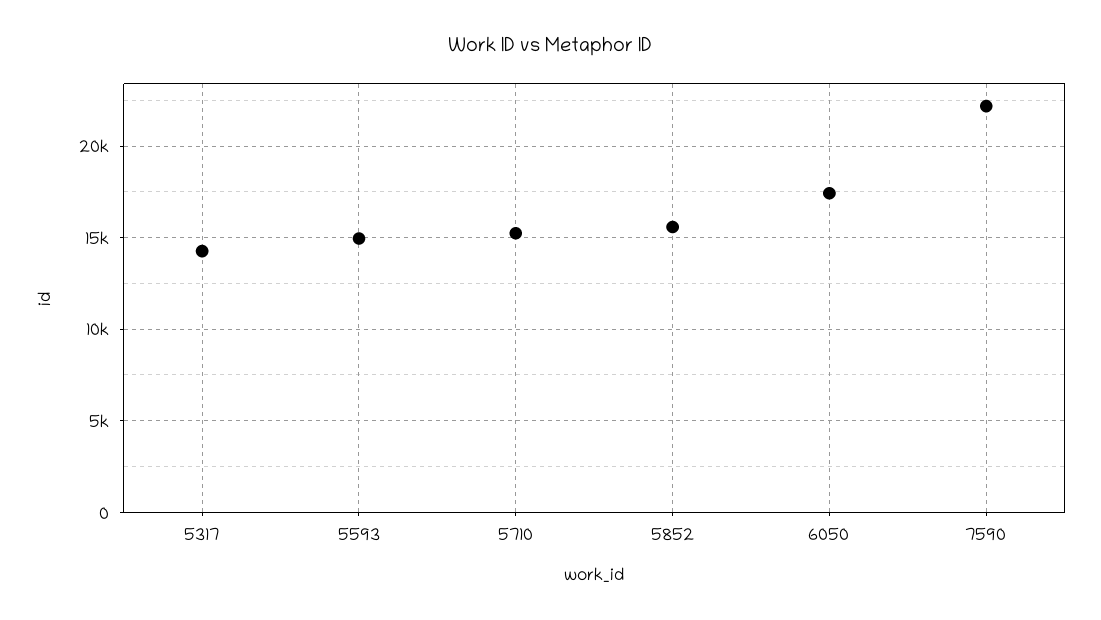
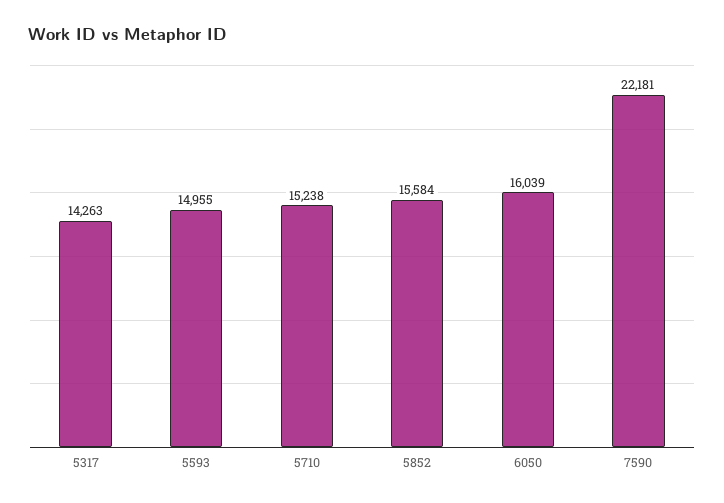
6050: 17500 -> 16039

